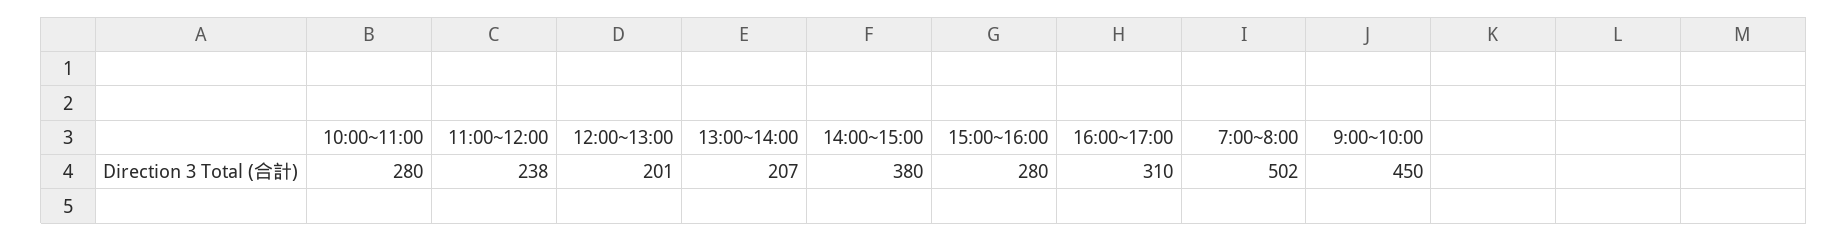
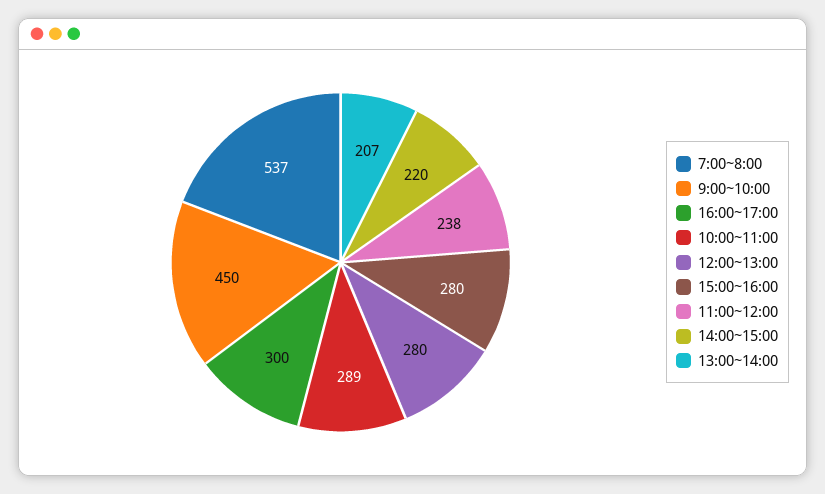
10:00~11:00: 280 -> 289
12:00~13:00: 201 -> 280
14:00~15:00: 380 -> 220
16:00~17:00: 310 -> 300
7:00~8:00: 502 -> 537

